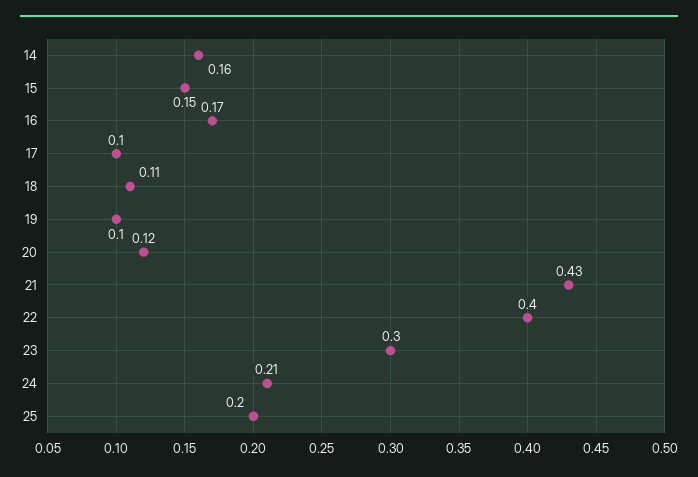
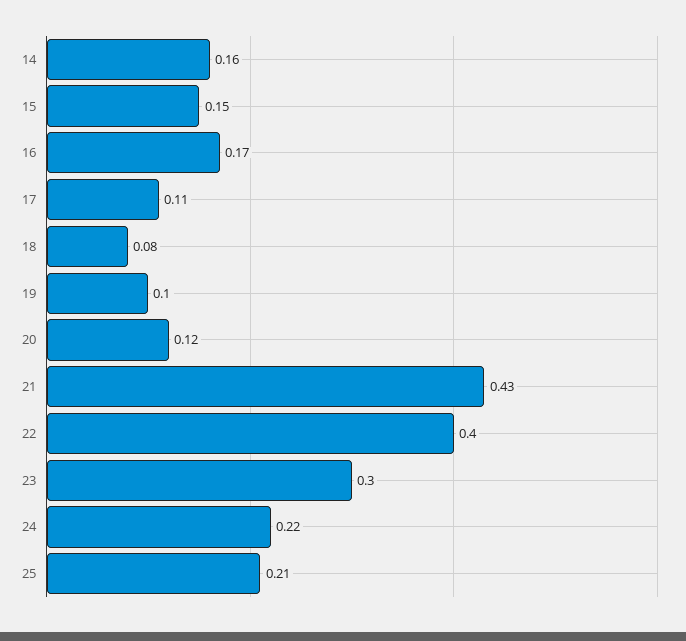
17: 0.1 -> 0.11
18: 0.11 -> 0.08
24: 0.21 -> 0.22
25: 0.2 -> 0.21

